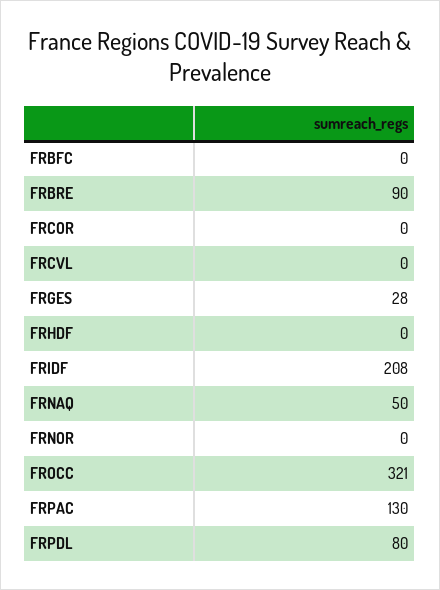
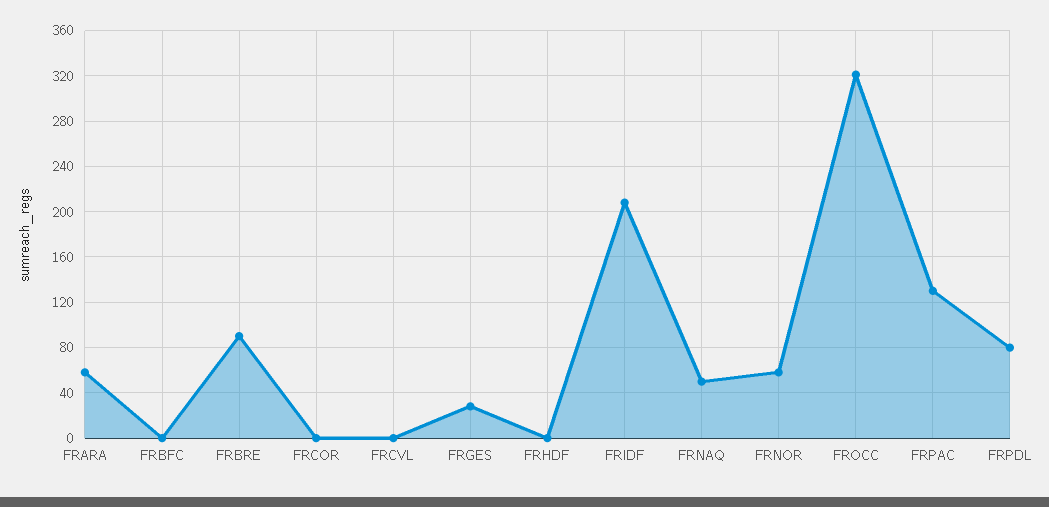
FRNOR: 0 -> 60
FRARA: none -> 60

